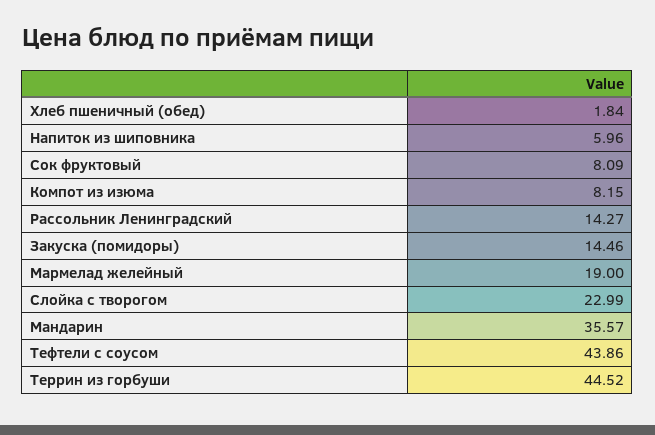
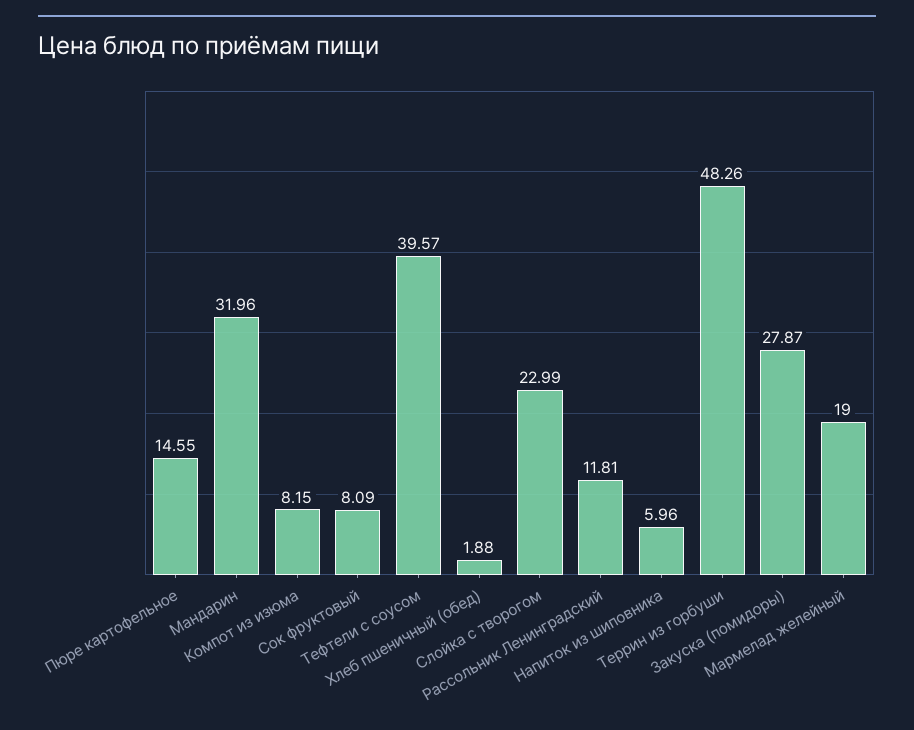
Хлеб пшеничный (обед): 1.84 -> 1.88
Рассольник Ленинградский: 14.27 -> 11.81
Закуска (помидоры): 14.46 -> 27.87
Мандарин: 35.57 -> 31.96
Тефтели с соусом: 43.86 -> 39.57
Террин из горбуши: 44.52 -> 48.26
Пюре картофельное: none -> 14.55

